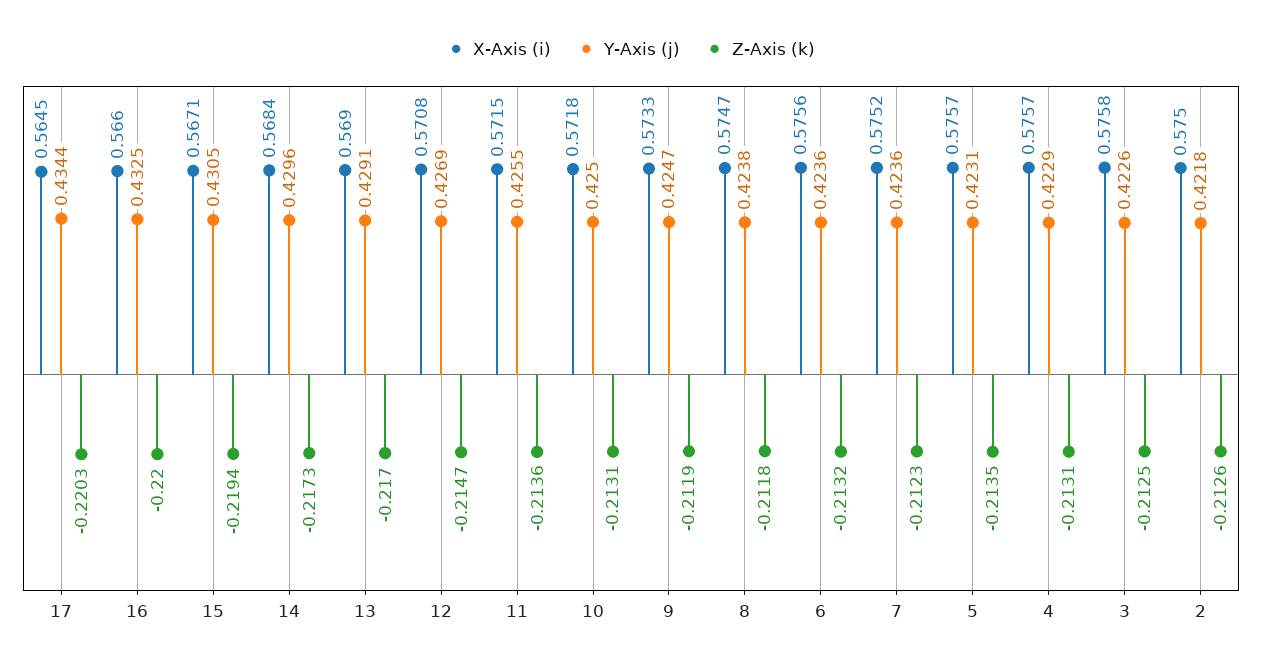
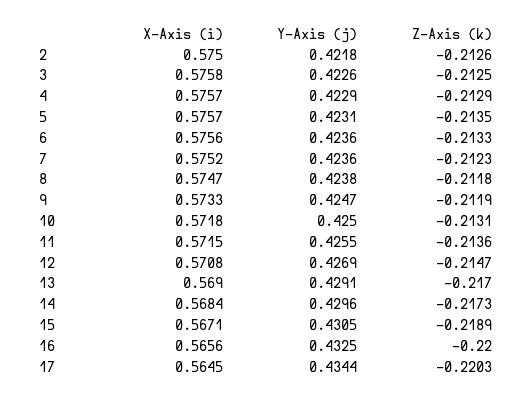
X-Axis (i), 16: 0.566 -> 0.5656
Z-Axis (k), 15: -0.2194 -> -0.2189
Z-Axis (k), 6: -0.2132 -> -0.2133
Z-Axis (k), 4: -0.2131 -> -0.2129

